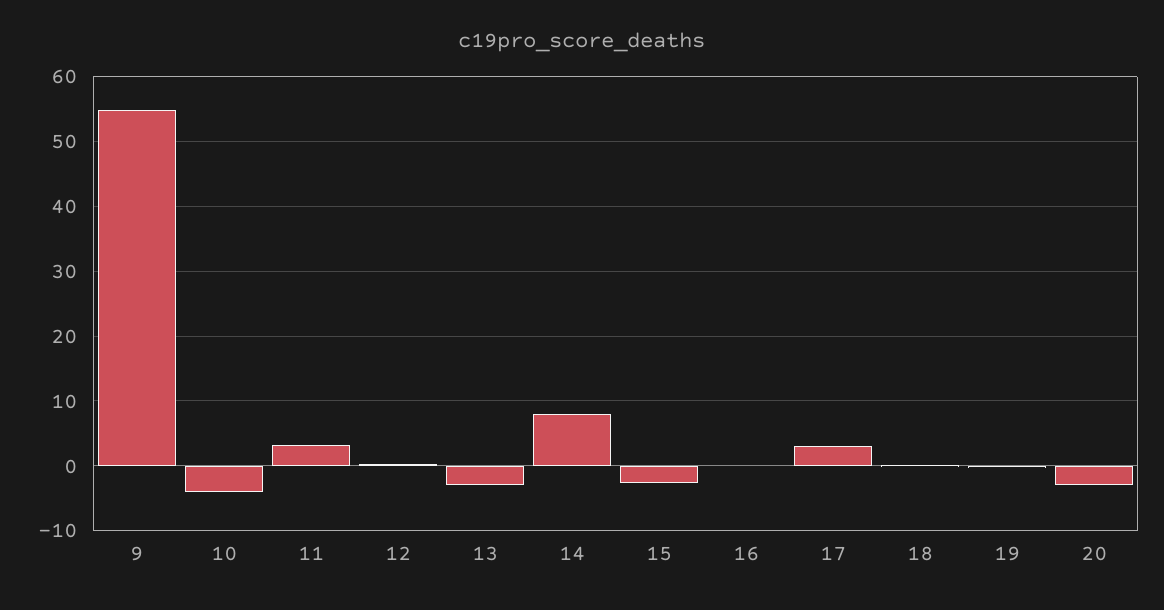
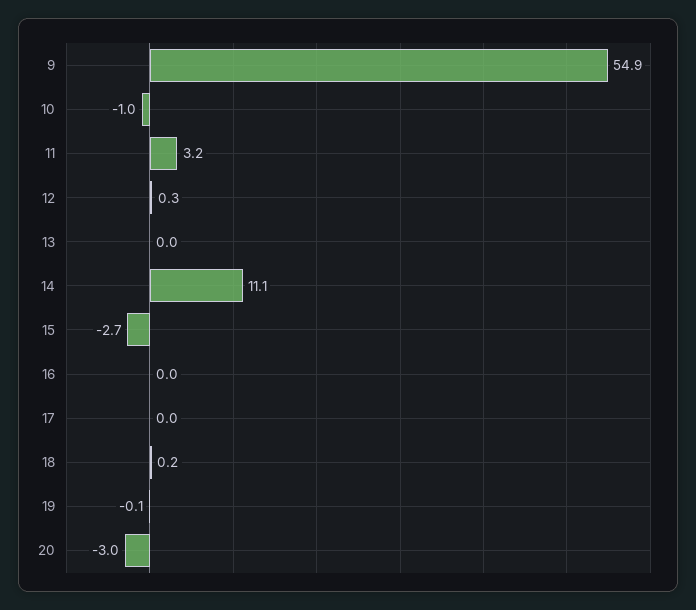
10: -4 -> -1
13: -3 -> 0
14: 8 -> 11.1
17: 3 -> 0

